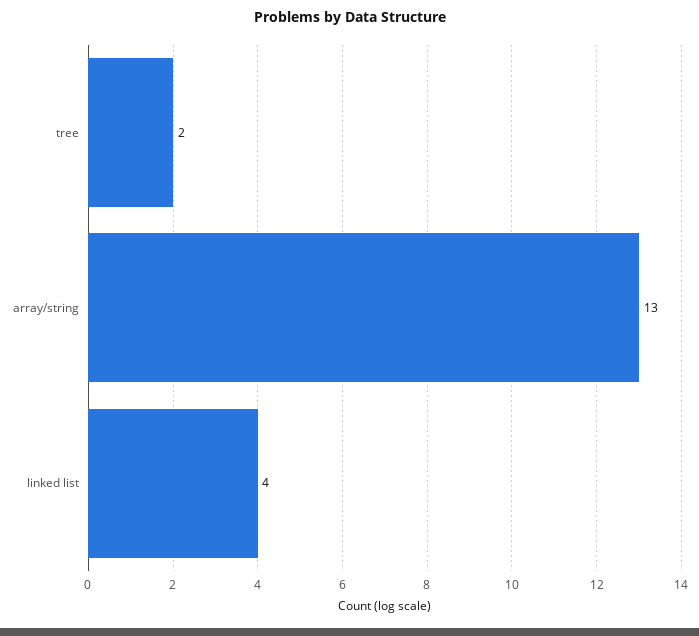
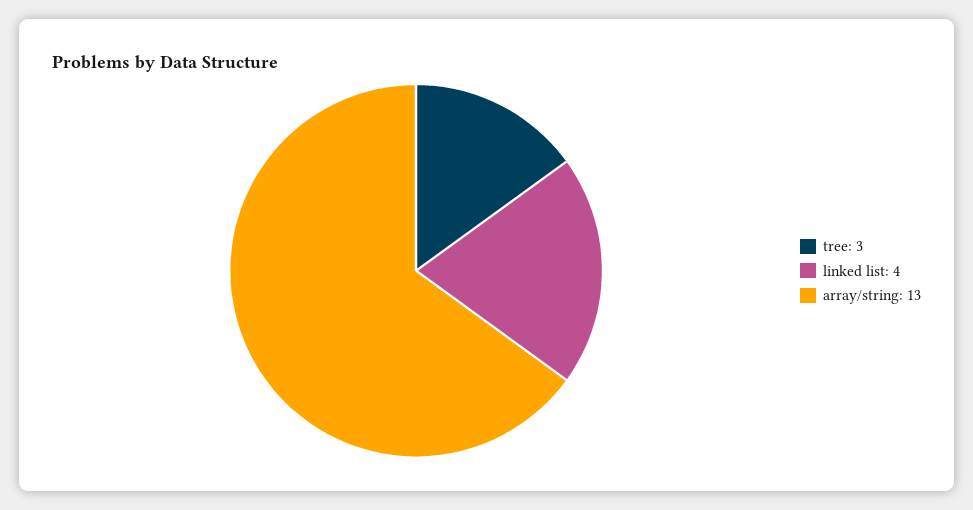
tree: 2 -> 3

